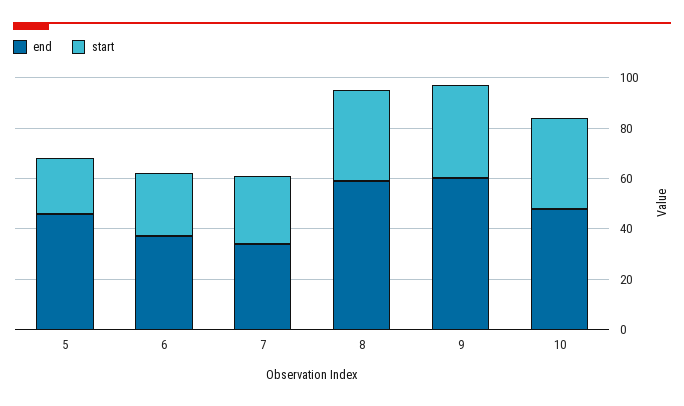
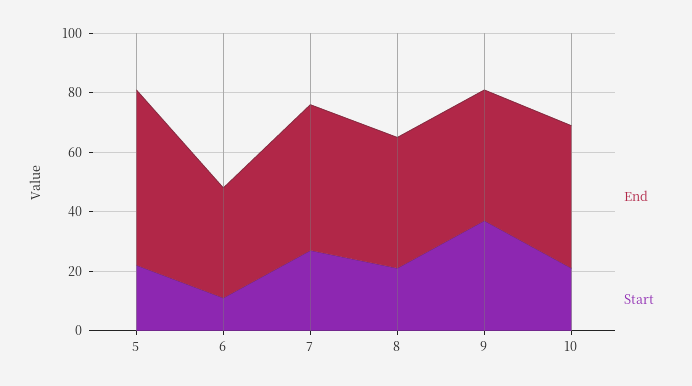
end, 5: 45 -> 60
start, 6: 25 -> 10
end, 7: 35 -> 50
end, 8: 60 -> 45
start, 8: 35 -> 20
end, 9: 60 -> 45
start, 10: 35 -> 20

